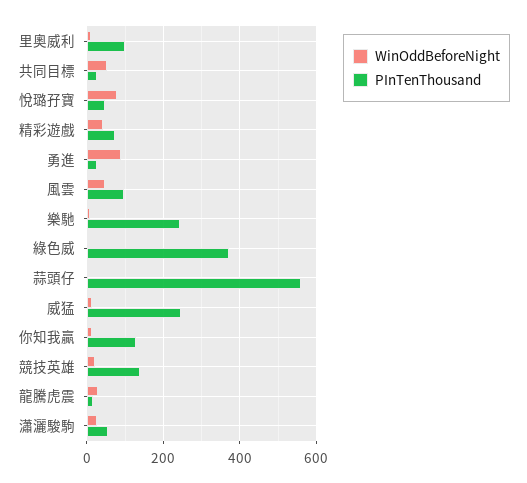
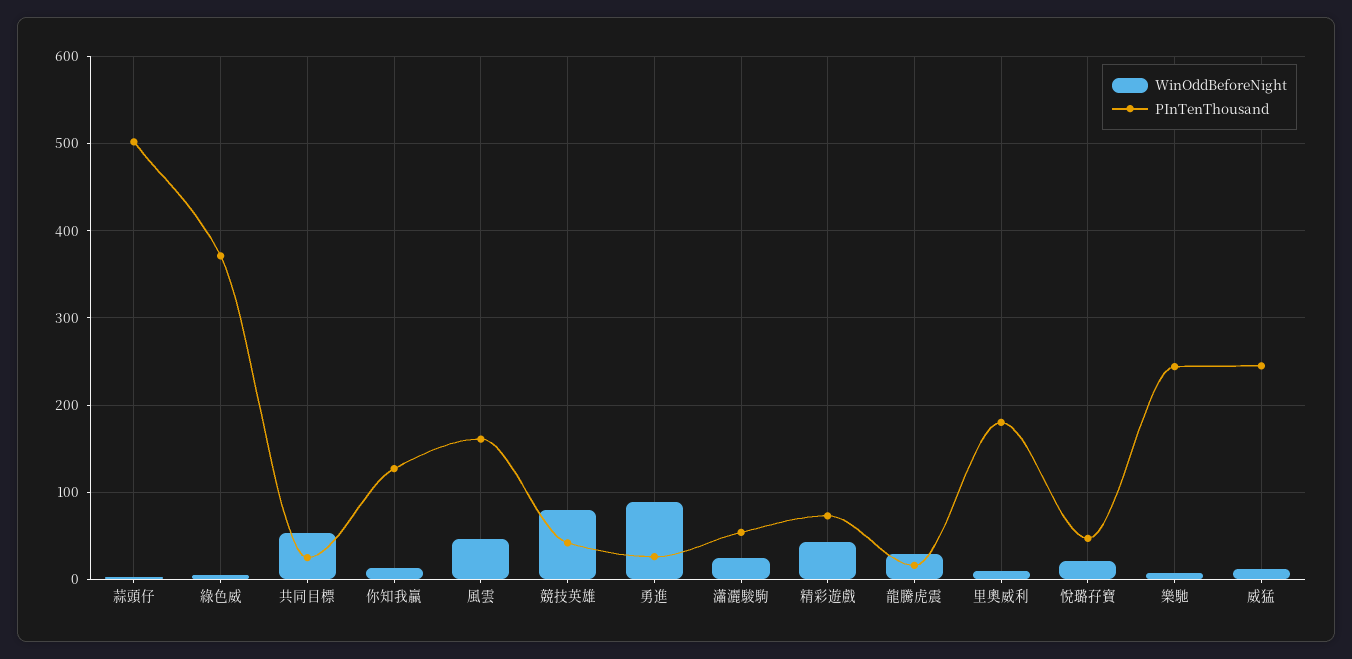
PInTenThousand, 里奧威利: 100 -> 180
WinOddBeforeNight, 悅璐孖寶: 80 -> 20
PInTenThousand, 風雲: 100 -> 160
PInTenThousand, 蒜頭仔: 560 -> 500
WinOddBeforeNight, 競技英雄: 20 -> 80
PInTenThousand, 競技英雄: 140 -> 40

